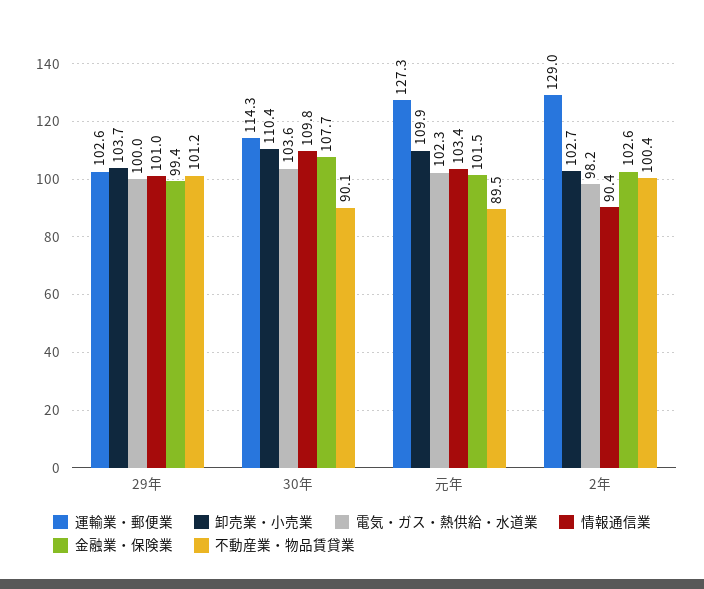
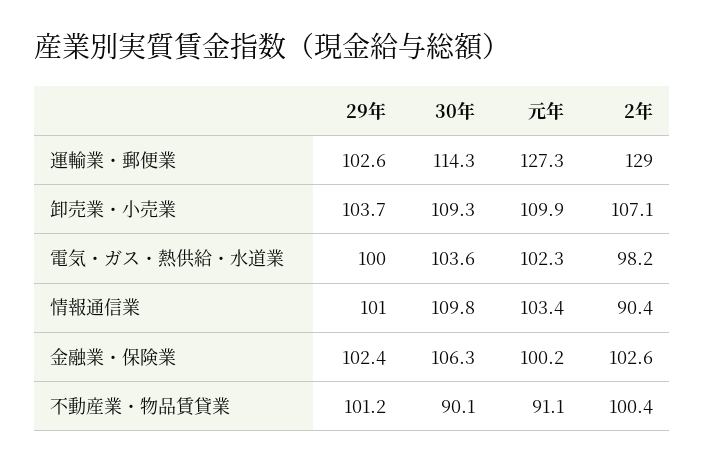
金融業・保険業, 29年: 99.4 -> 102.4
卸売業・小売業, 30年: 110.4 -> 109.3
金融業・保険業, 30年: 107.7 -> 106.3
金融業・保険業, 元年: 101.5 -> 100.2
不動産業・物品賃貸業, 元年: 89.5 -> 91.1
卸売業・小売業, 2年: 102.7 -> 107.1

